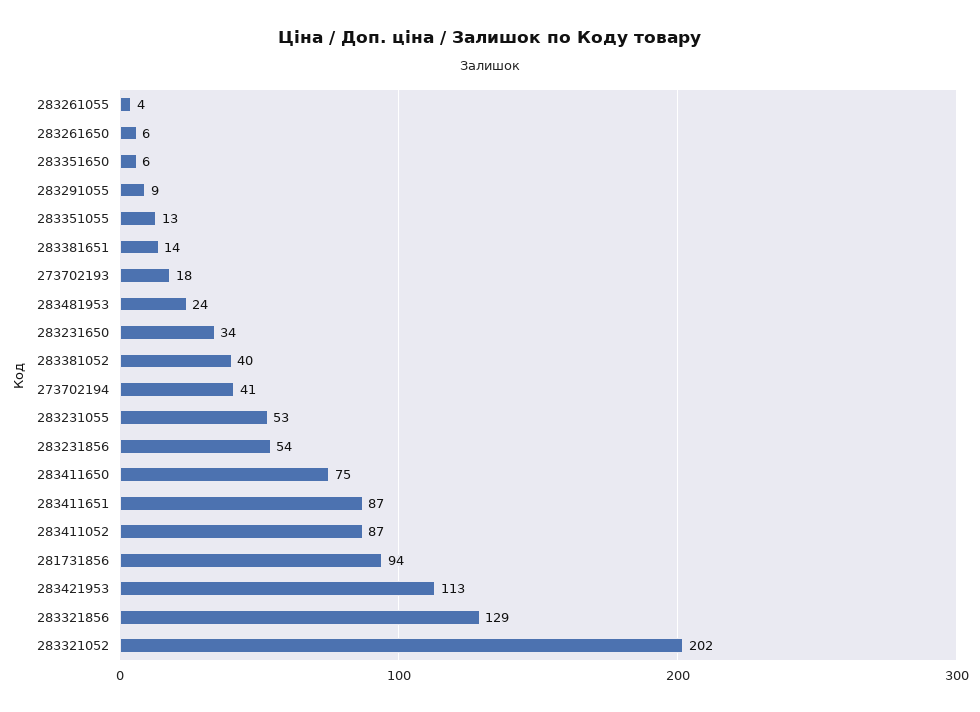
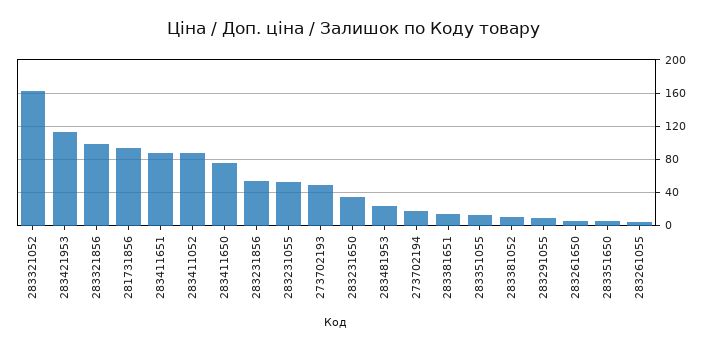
273702193: 18 -> 50
283381052: 40 -> 10
273702194: 41 -> 20
283321856: 129 -> 100
283321052: 202 -> 160

